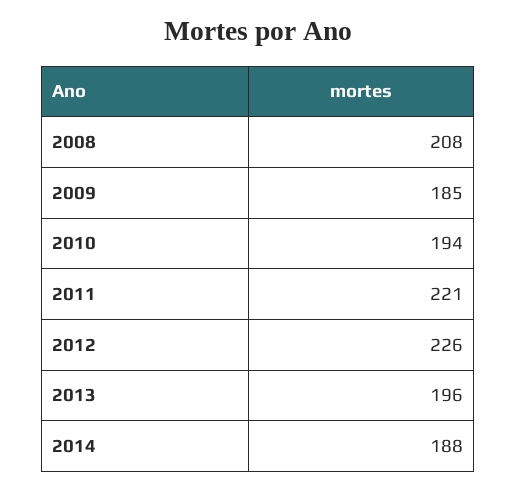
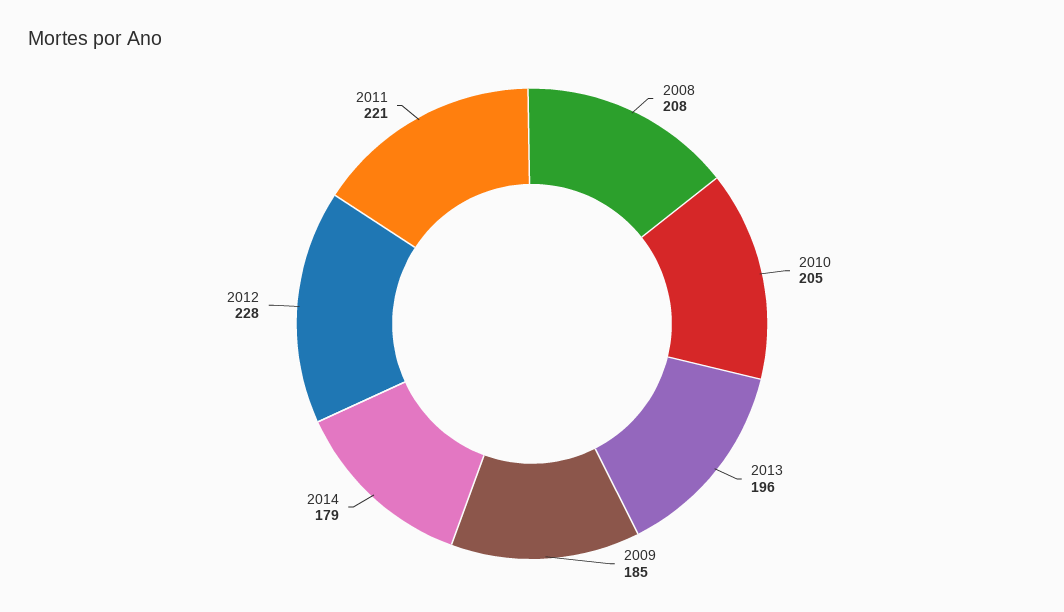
2010: 194 -> 205
2012: 226 -> 228
2014: 188 -> 179

